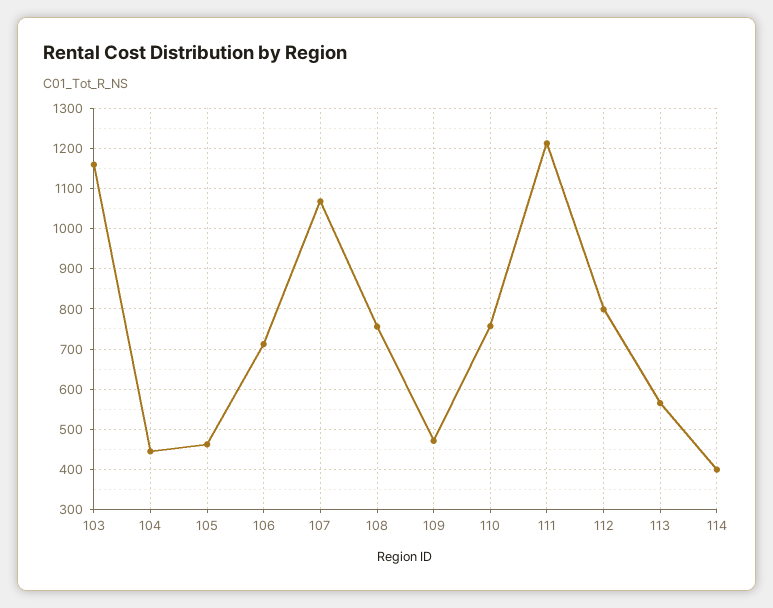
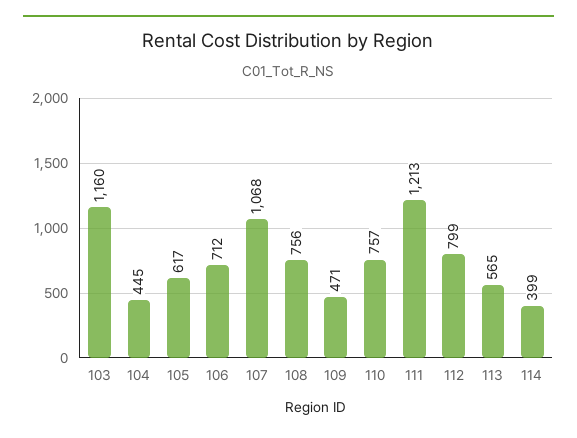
105: 460 -> 617

